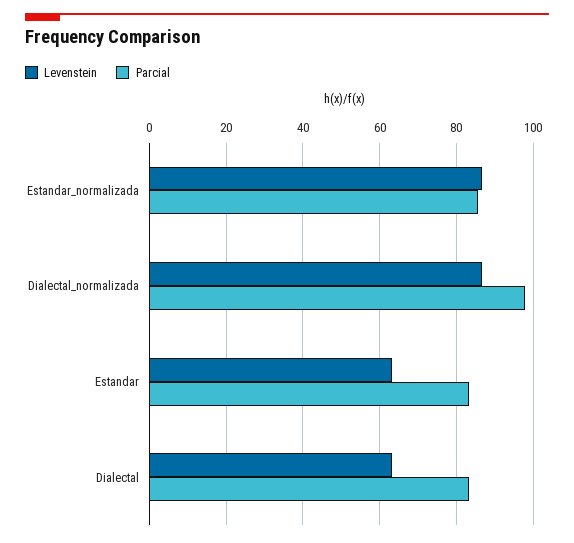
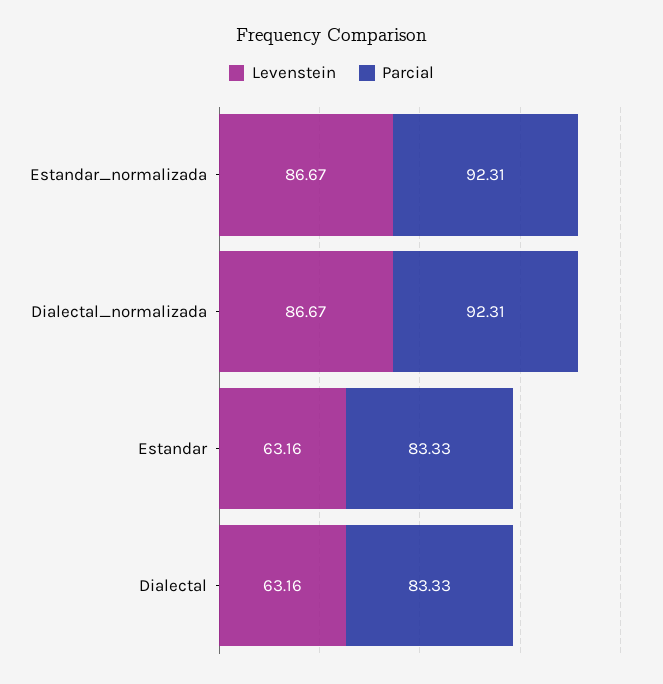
Parcial, Estandar_normalizada: 86 -> 92.31
Parcial, Dialectal_normalizada: 98 -> 92.31

